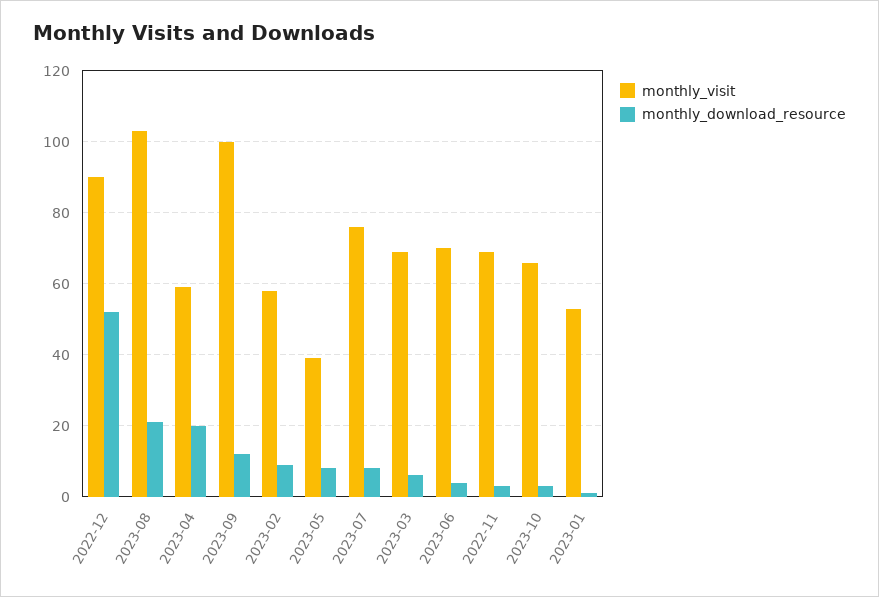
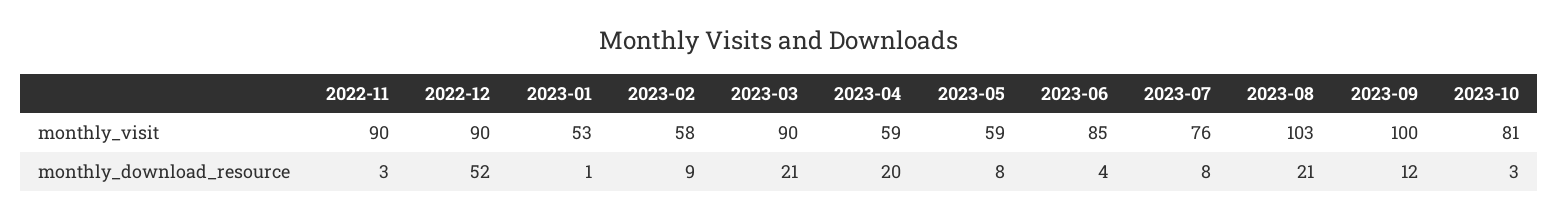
monthly_visit, 2023-05: 40 -> 59
monthly_visit, 2023-03: 70 -> 90
monthly_download_resource, 2023-03: 5 -> 21
monthly_visit, 2023-06: 70 -> 85
monthly_visit, 2022-11: 70 -> 90
monthly_visit, 2023-10: 65 -> 81

